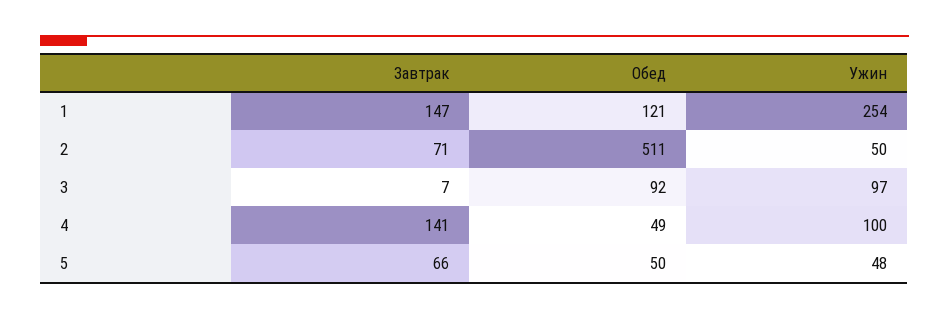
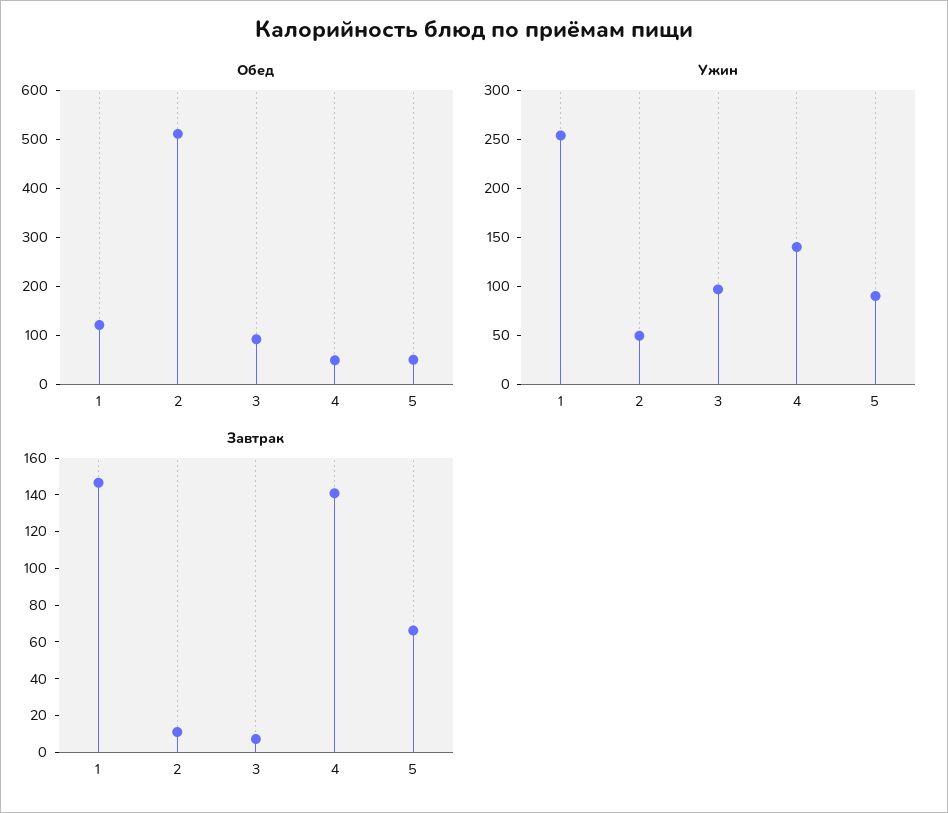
Завтрак, 2: 71 -> 10
Ужин, 4: 100 -> 140
Ужин, 5: 48 -> 90

